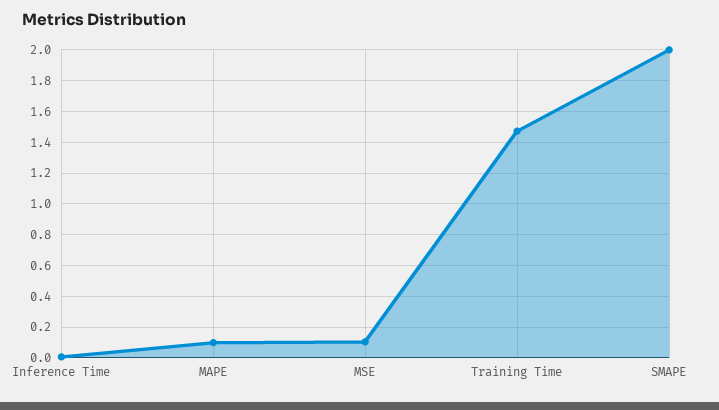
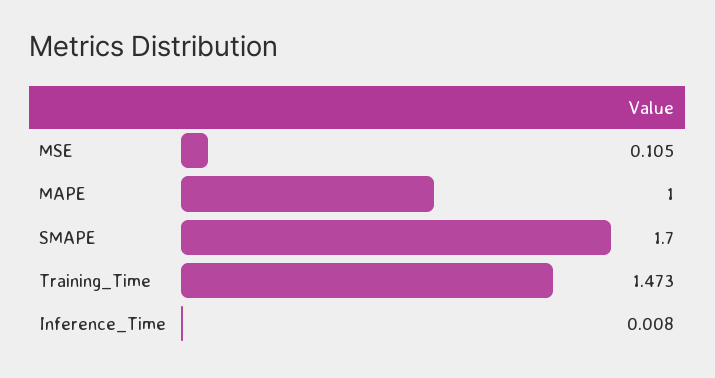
MAPE: 0.1 -> 1
SMAPE: 2 -> 1.7

